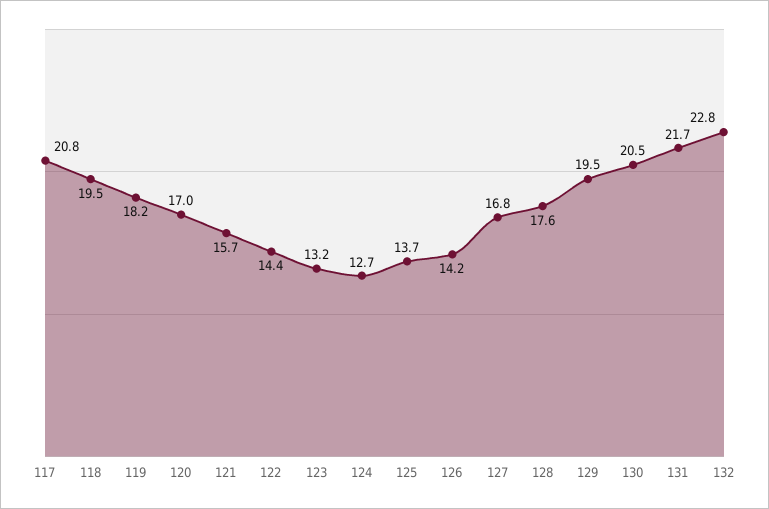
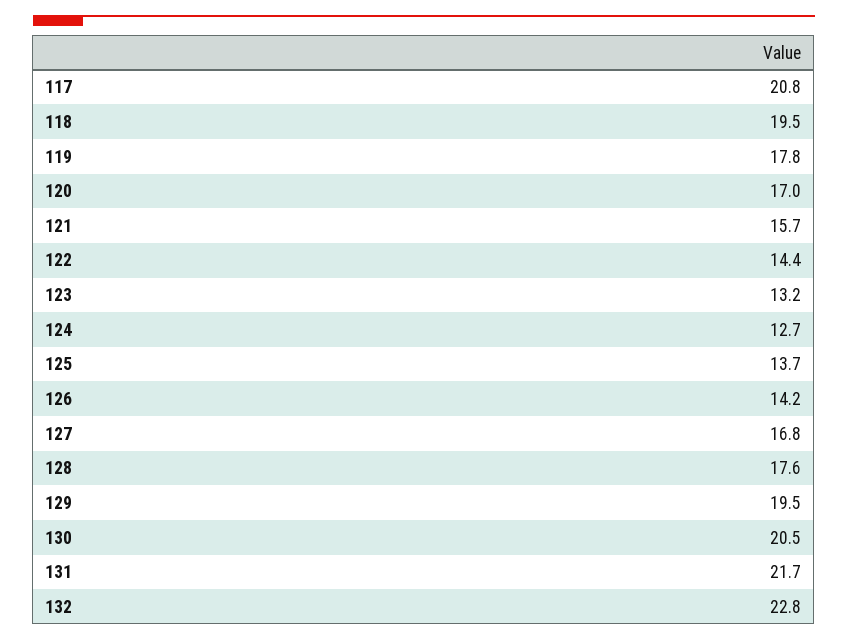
119: 18.2 -> 17.8

